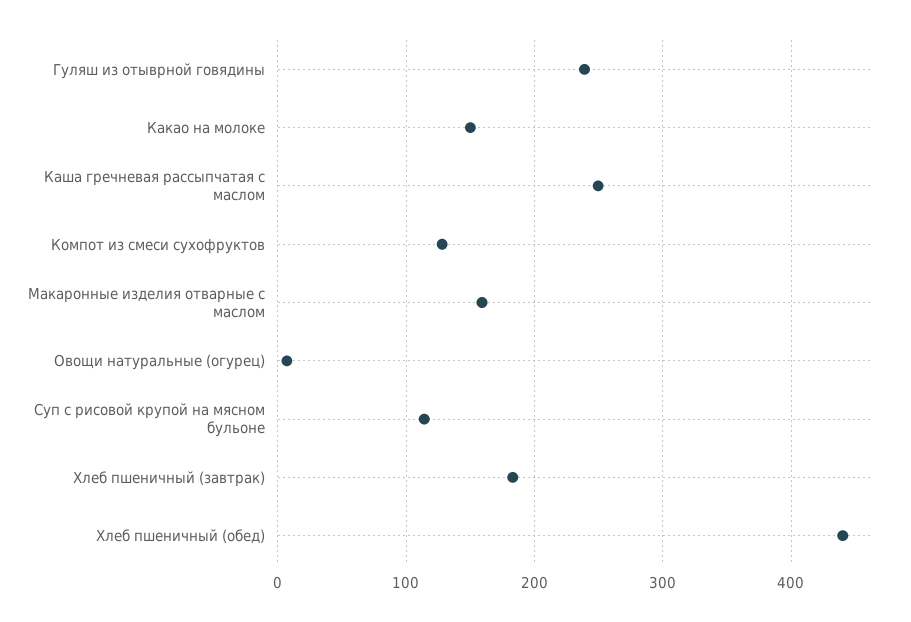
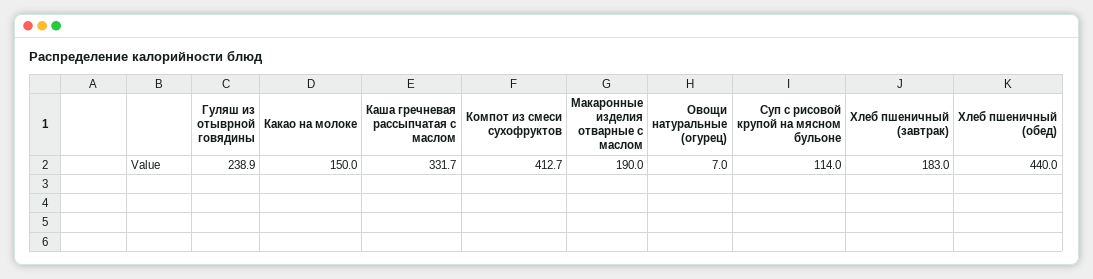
Каша гречневая рассыпчатая с маслом: 250 -> 331.7
Компот из смеси сухофруктов: 130 -> 412.7
Макаронные изделия отварные с маслом: 160 -> 190

